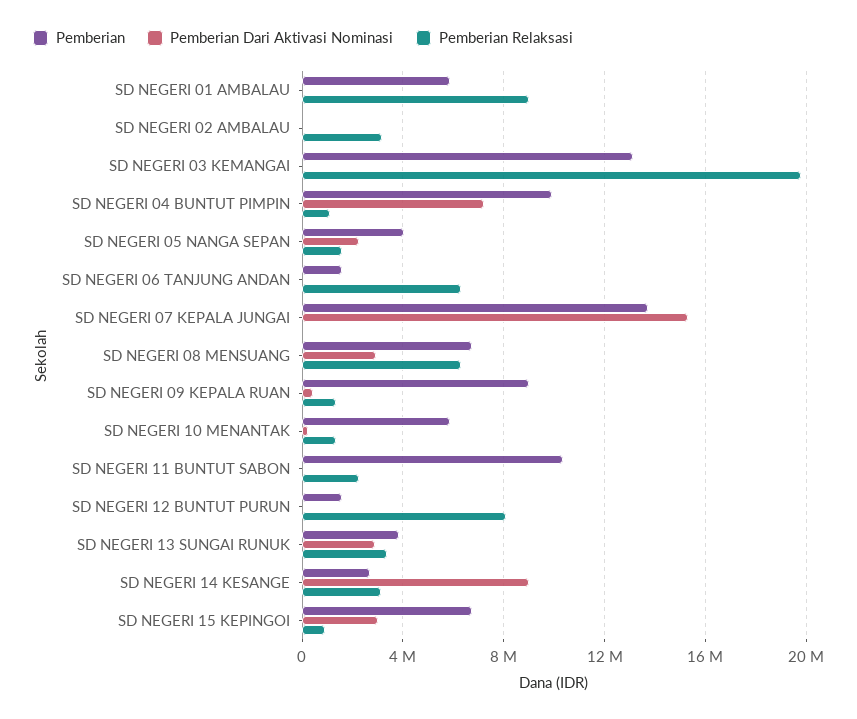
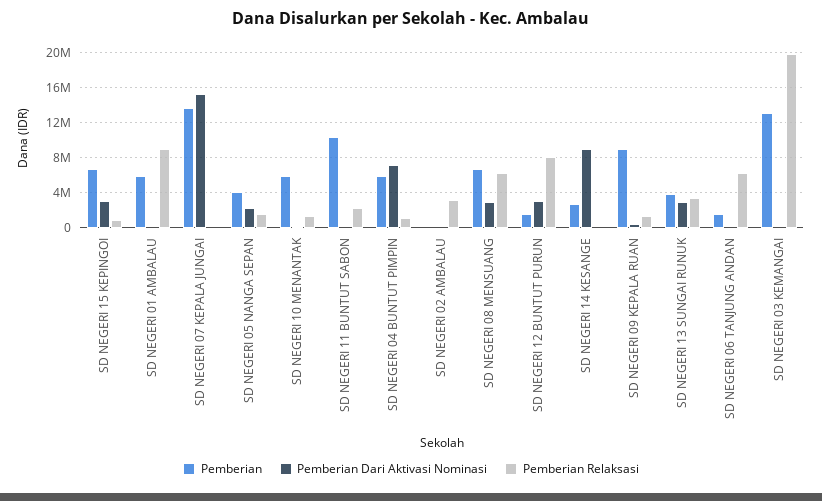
Pemberian, SD NEGERI 04 BUNTUT PIMPIN: 10000000 -> 6000000
Pemberian Dari Aktivasi Nominasi, SD NEGERI 12 BUNTUT PURUN: 0 -> 3000000
Pemberian Relaksasi, SD NEGERI 14 KESANGE: 3000000 -> 0

